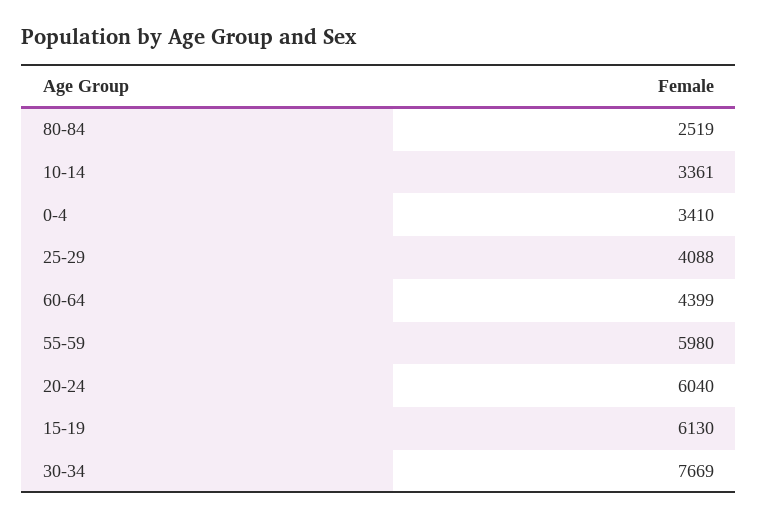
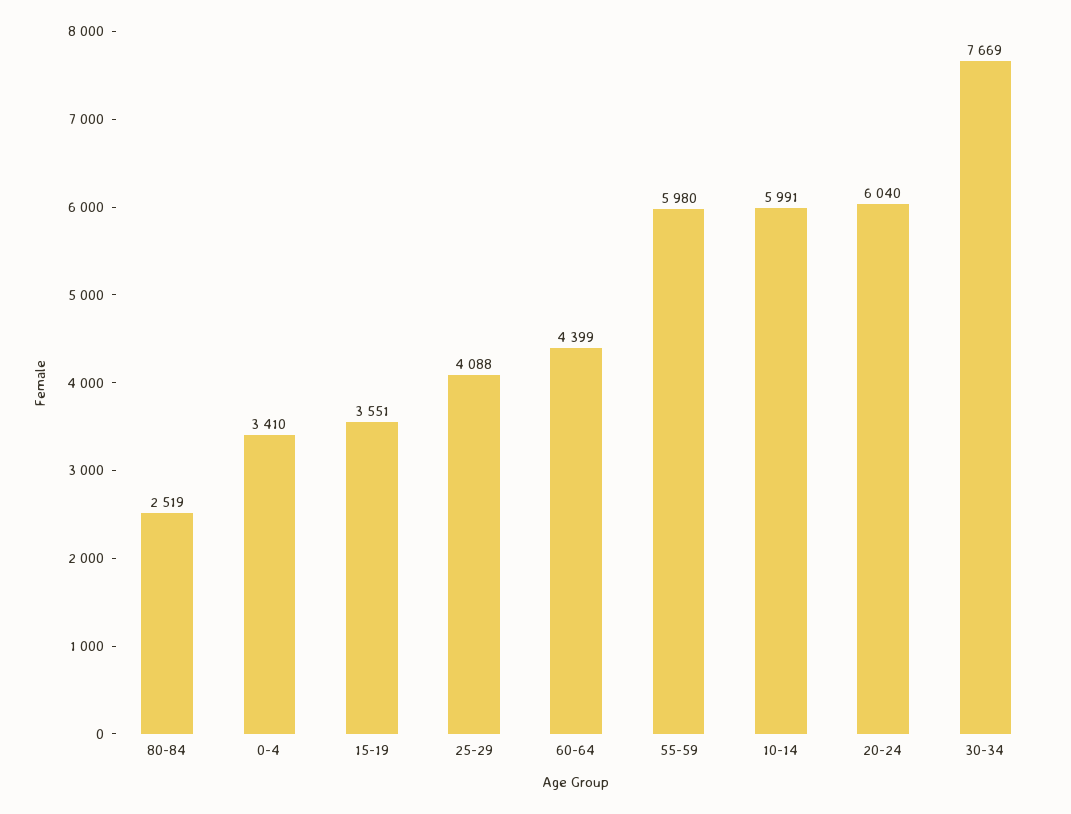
10-14: 3361 -> 5991
15-19: 6130 -> 3551

